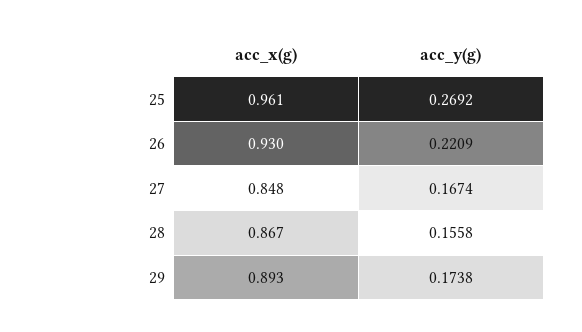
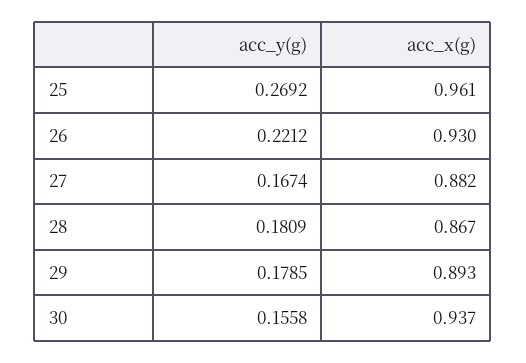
acc_y(g), 26: 0.2209 -> 0.2212
acc_x(g), 27: 0.848 -> 0.882
acc_y(g), 28: 0.1558 -> 0.1809
acc_y(g), 29: 0.1738 -> 0.1785
acc_y(g), 30: none -> 0.1558
acc_x(g), 30: none -> 0.937

